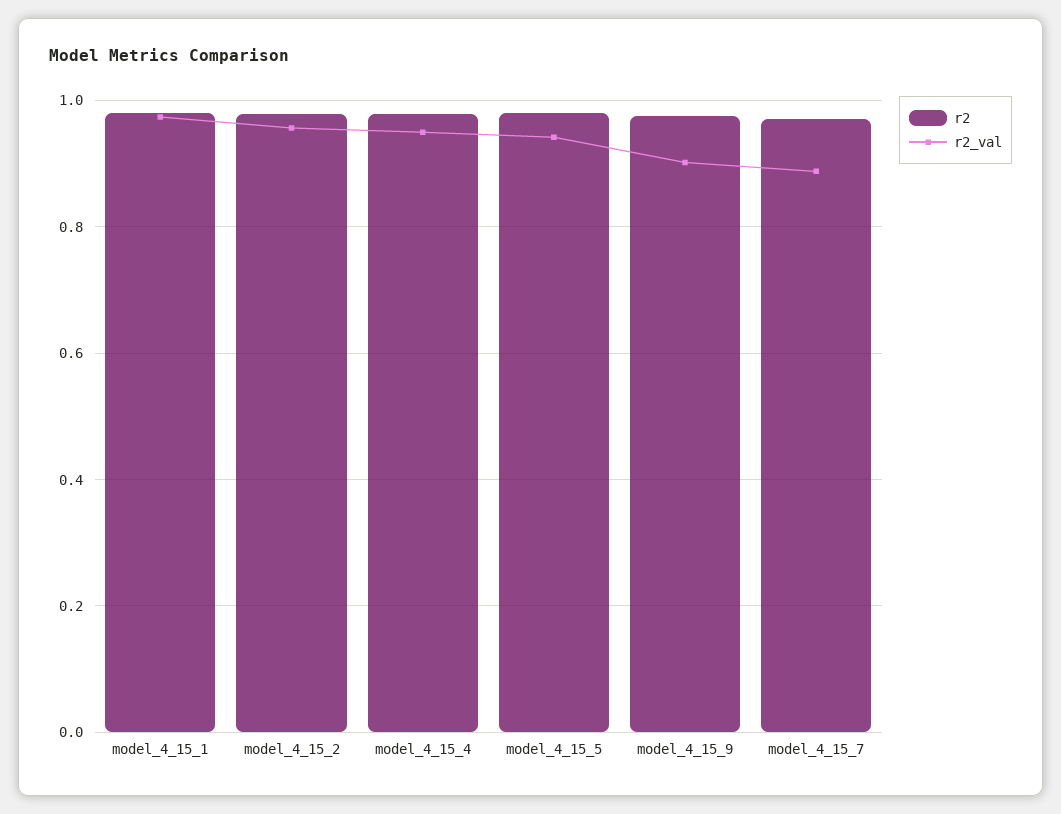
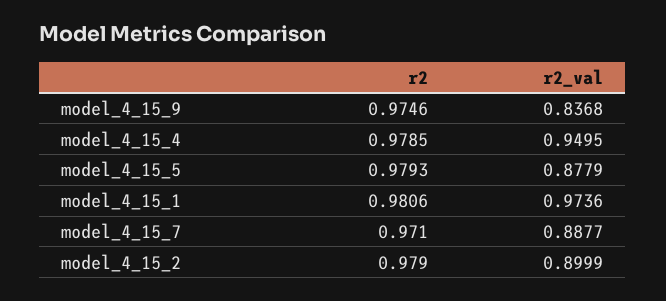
r2_val, model_4_15_2: 0.96 -> 0.8999
r2_val, model_4_15_5: 0.94 -> 0.8779
r2_val, model_4_15_9: 0.9 -> 0.8368

